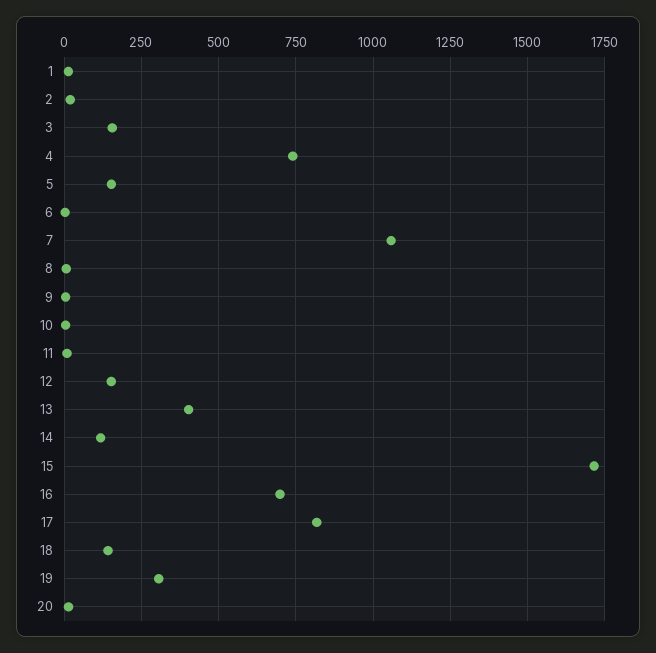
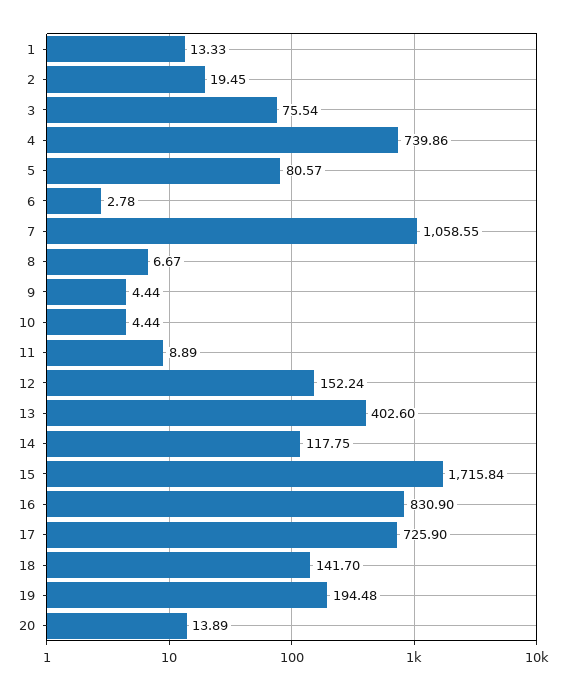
3: 150 -> 75.54
5: 150 -> 80.57
16: 700 -> 830.9
17: 825 -> 725.9
19: 300 -> 194.48

